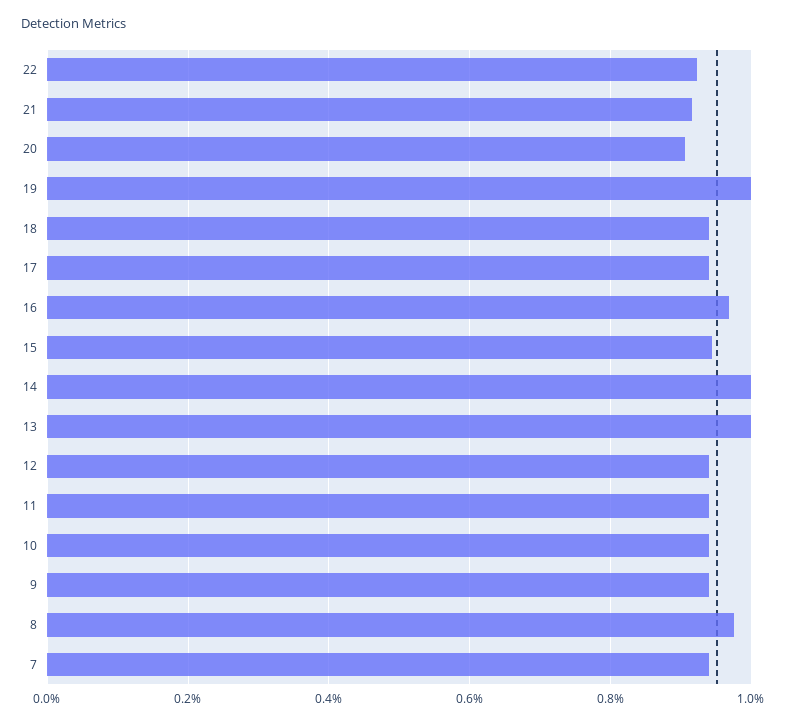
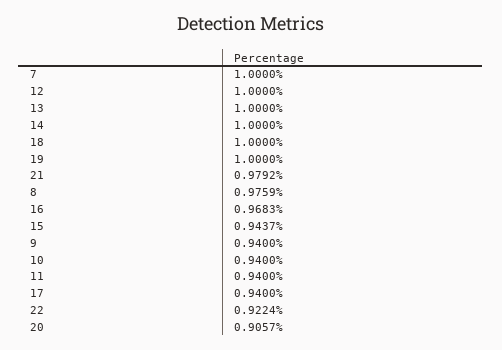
21: 0.92 -> 0.9792
18: 0.94 -> 1
12: 0.94 -> 1
7: 0.94 -> 1

